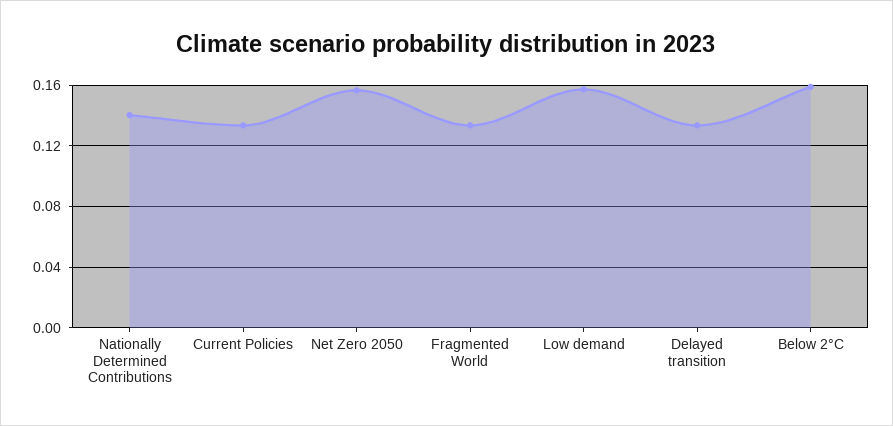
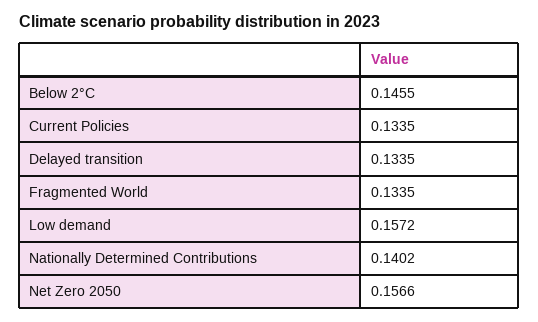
Below 2°C: 0.16 -> 0.1455

